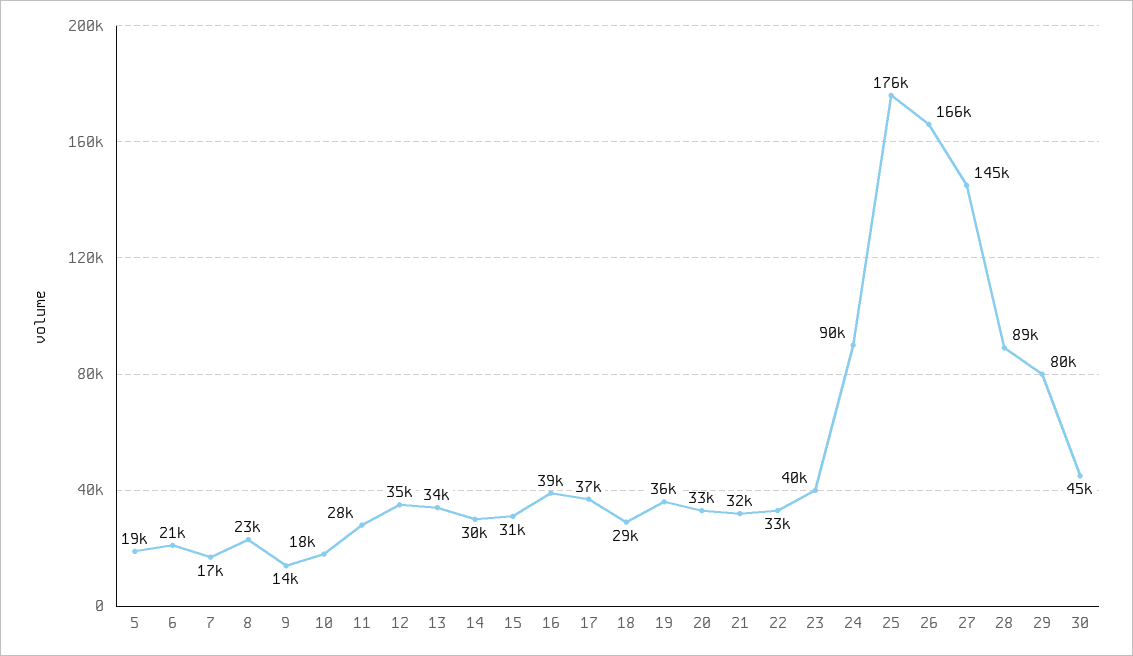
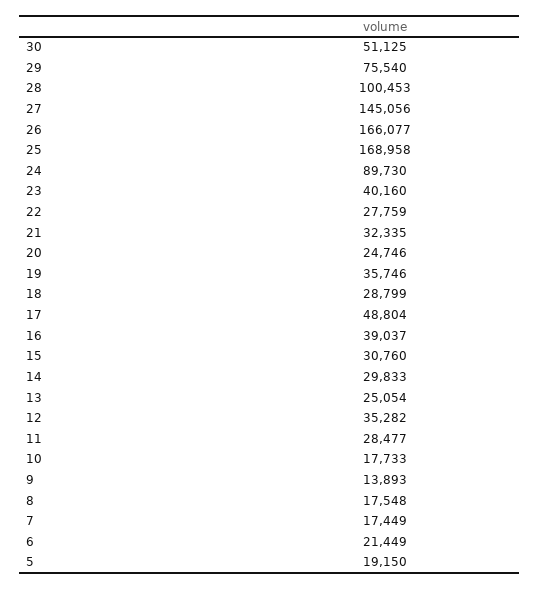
8: 23000 -> 17548
13: 34000 -> 25054
17: 37000 -> 48804
20: 33000 -> 24746
22: 33000 -> 27759
25: 176000 -> 168958
28: 89000 -> 100453
29: 80000 -> 75540
30: 45000 -> 51125

